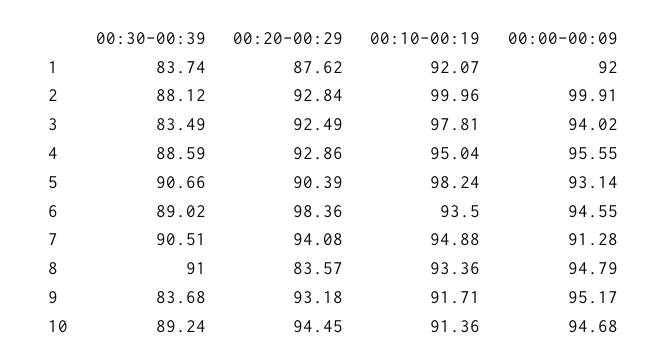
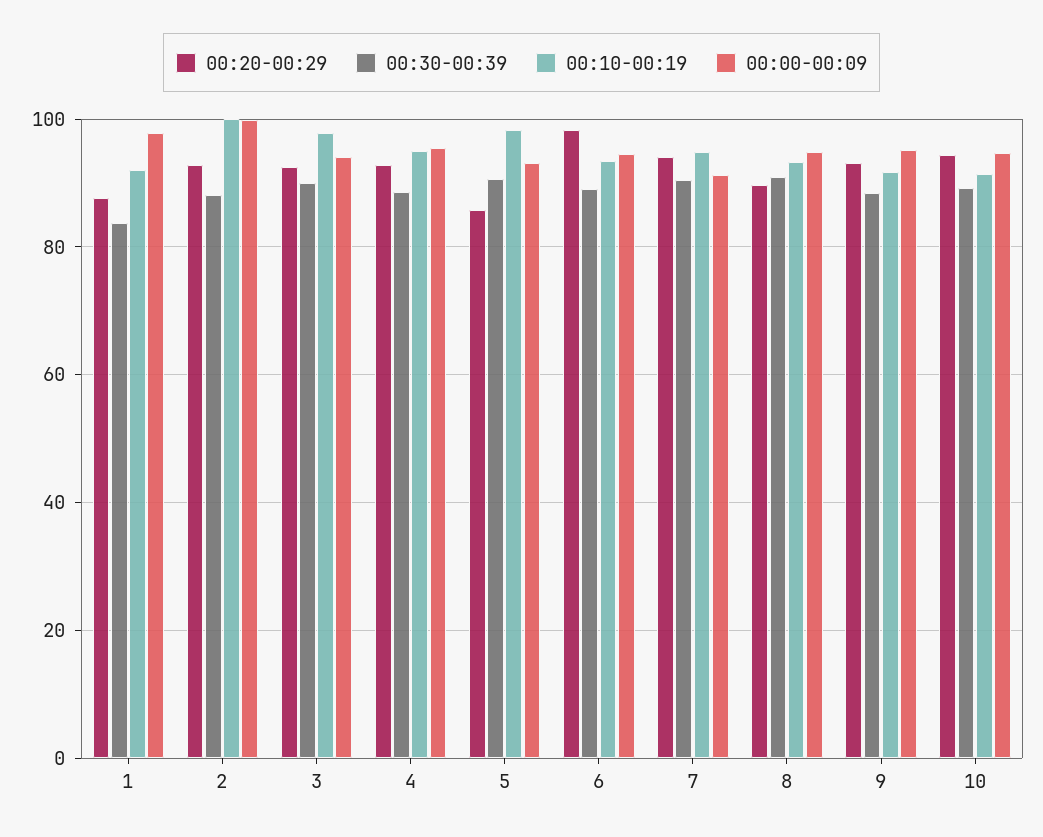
00:00-00:09, 1: 92 -> 98
00:30-00:39, 3: 83.49 -> 90
00:20-00:29, 5: 90.39 -> 86
00:20-00:29, 8: 83.57 -> 90
00:30-00:39, 9: 83.68 -> 88

